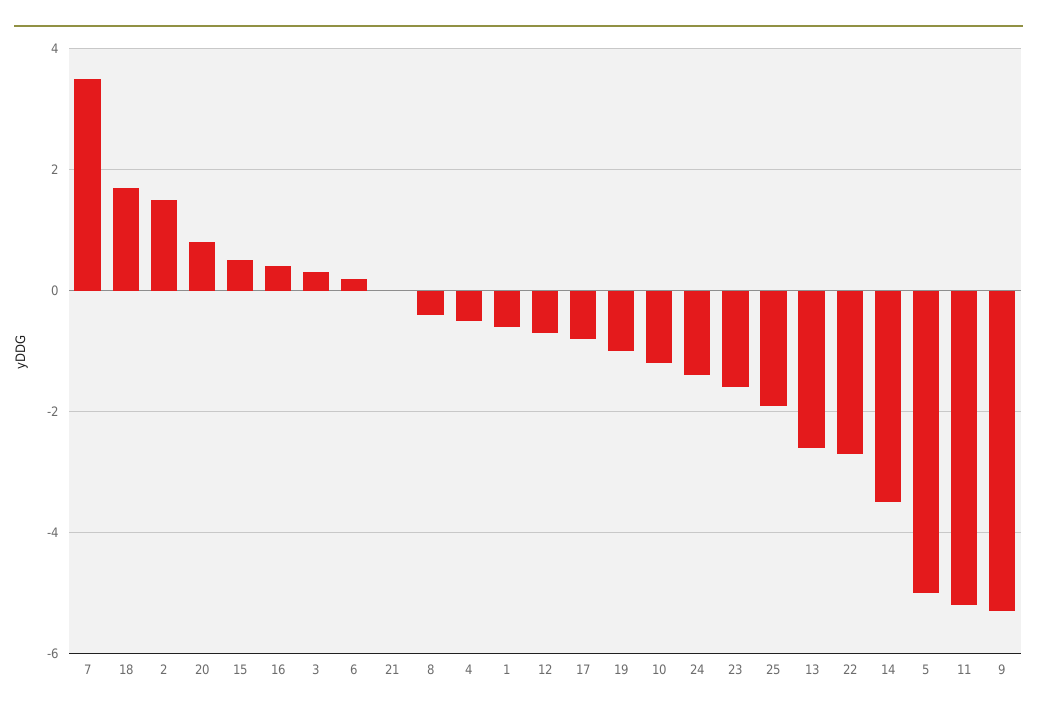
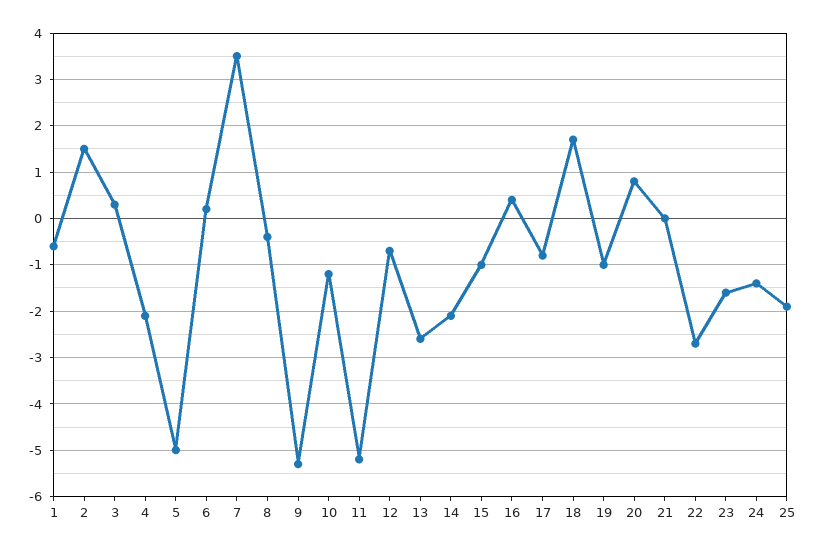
15: 0.5 -> -1
4: -0.5 -> -2
14: -3.5 -> -2

